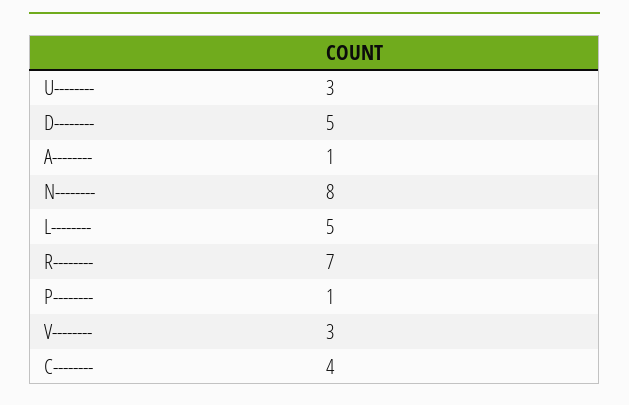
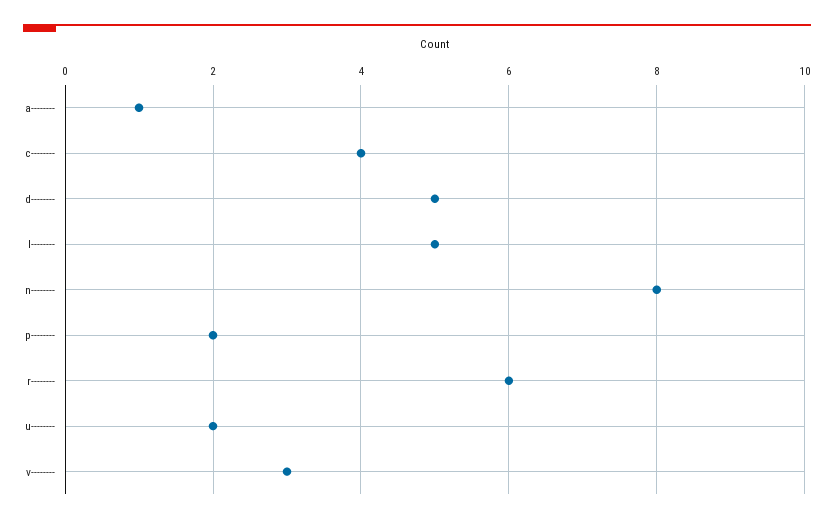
U--------: 3 -> 2
R--------: 7 -> 6
P--------: 1 -> 2

